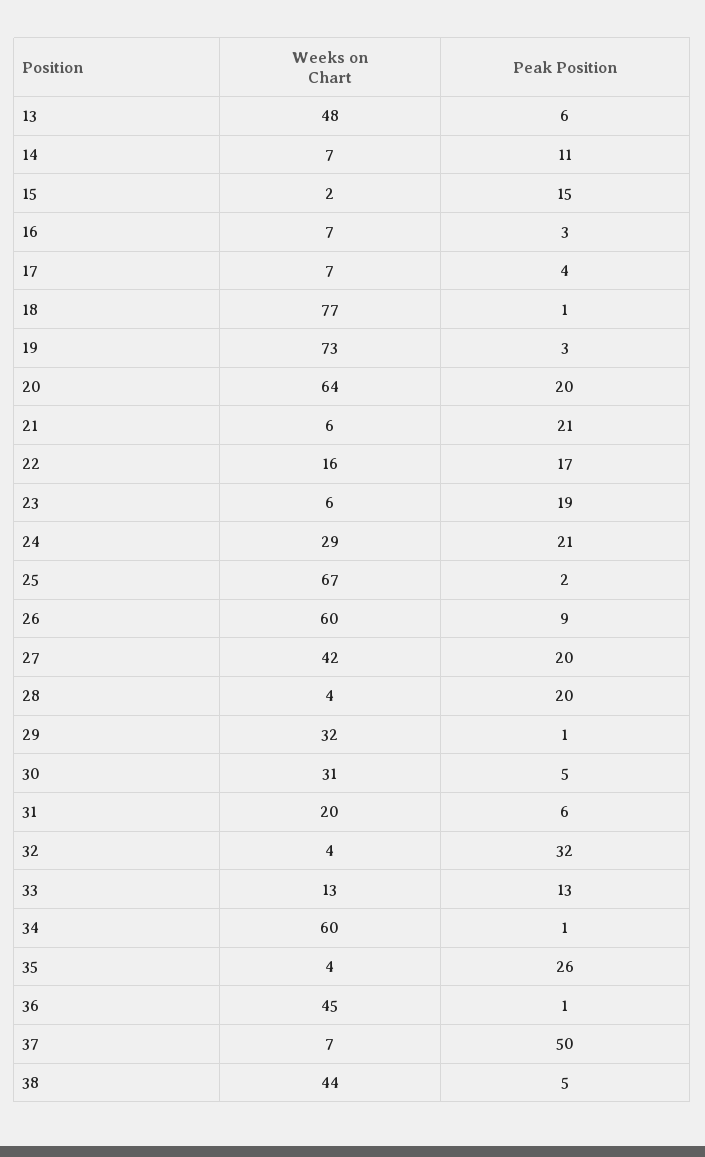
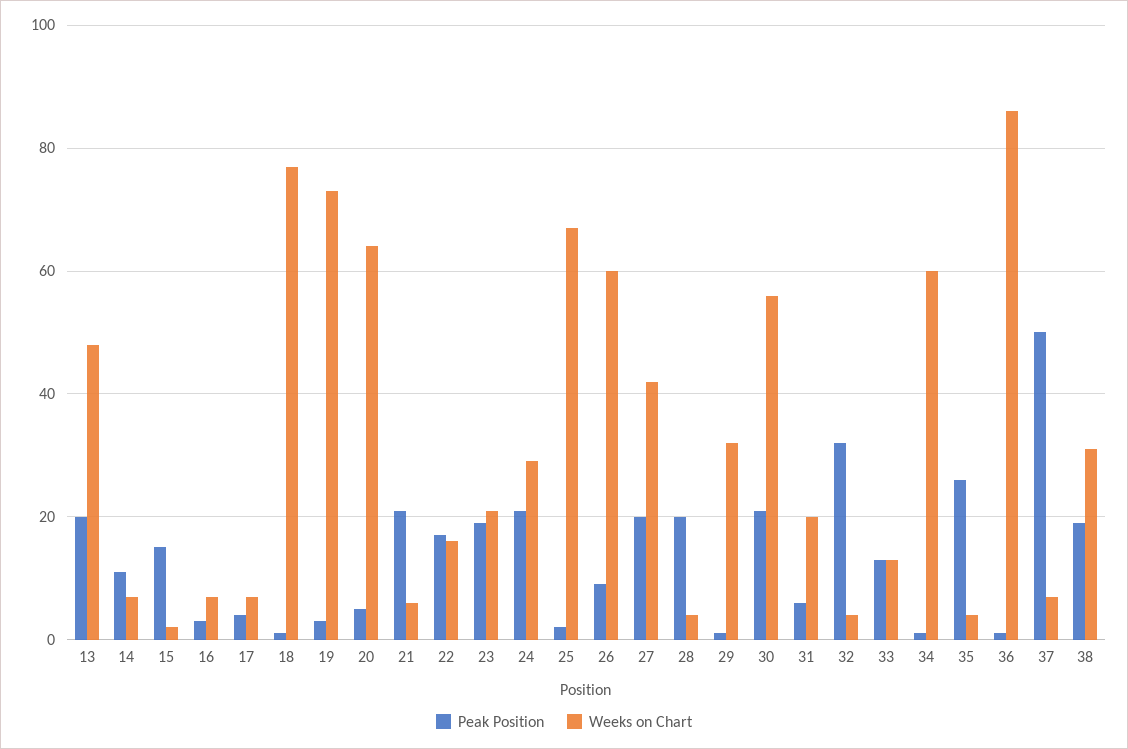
Peak Position, 13: 6 -> 20
Peak Position, 20: 20 -> 5
Weeks on Chart, 23: 6 -> 20
Weeks on Chart, 30: 31 -> 55
Peak Position, 30: 5 -> 20
Weeks on Chart, 36: 45 -> 85
Weeks on Chart, 38: 44 -> 30
Peak Position, 38: 5 -> 20

